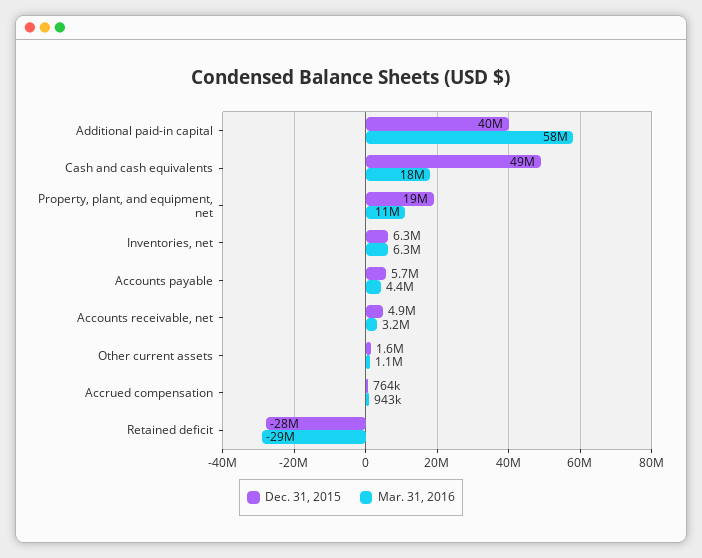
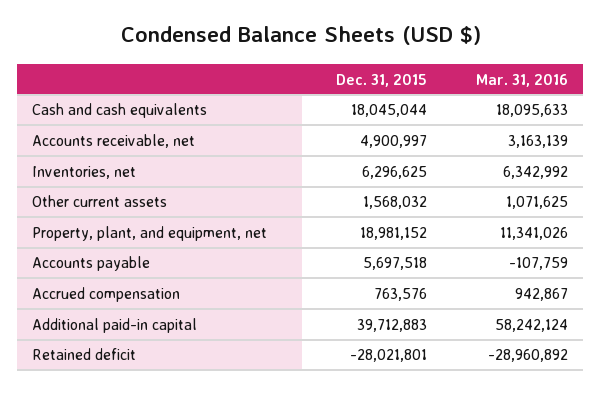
Dec. 31, 2015, Cash and cash equivalents: 49000000 -> 18045044
Mar. 31, 2016, Accounts payable: 4400000 -> -107759

